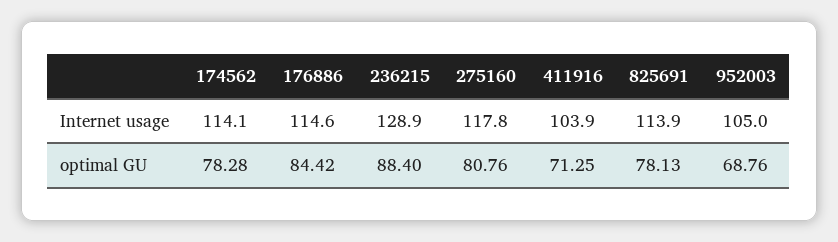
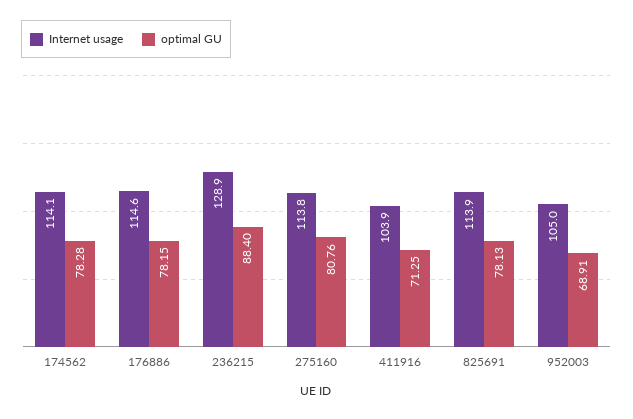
Internet usage, 275160: 117.8 -> 113.8
optimal GU, 176886: 84.42 -> 78.15
optimal GU, 952003: 68.76 -> 68.91

